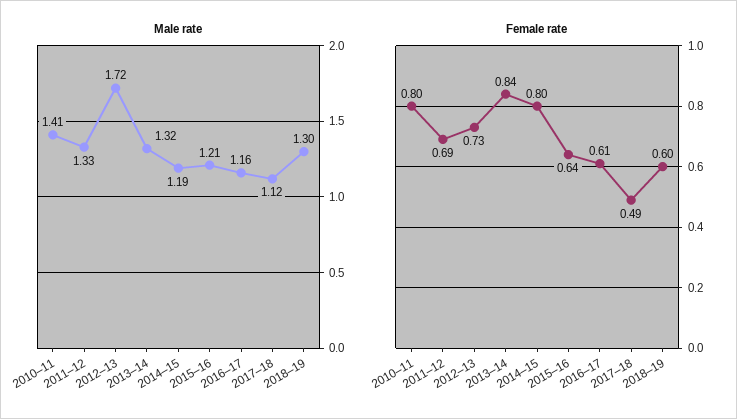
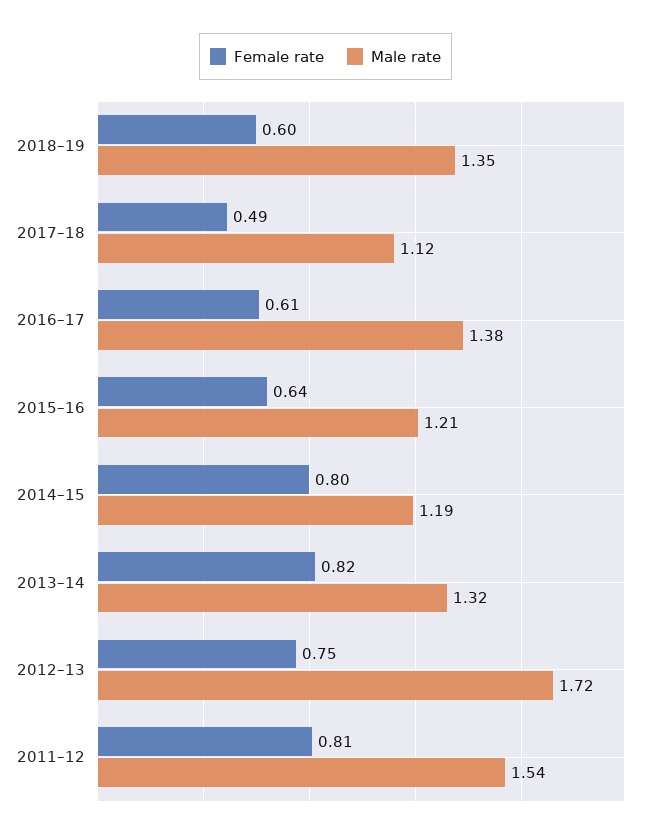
Male rate, 2010–11: 1.41 -> none
Male rate, 2011–12: 1.33 -> 1.54
Male rate, 2016–17: 1.16 -> 1.38
Male rate, 2018–19: 1.3 -> 1.35
Female rate, 2010–11: 0.8 -> none
Female rate, 2011–12: 0.69 -> 0.81
Female rate, 2012–13: 0.73 -> 0.75
Female rate, 2013–14: 0.84 -> 0.82

